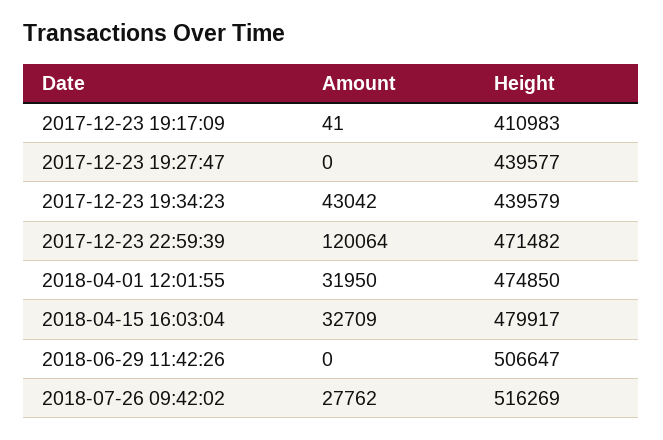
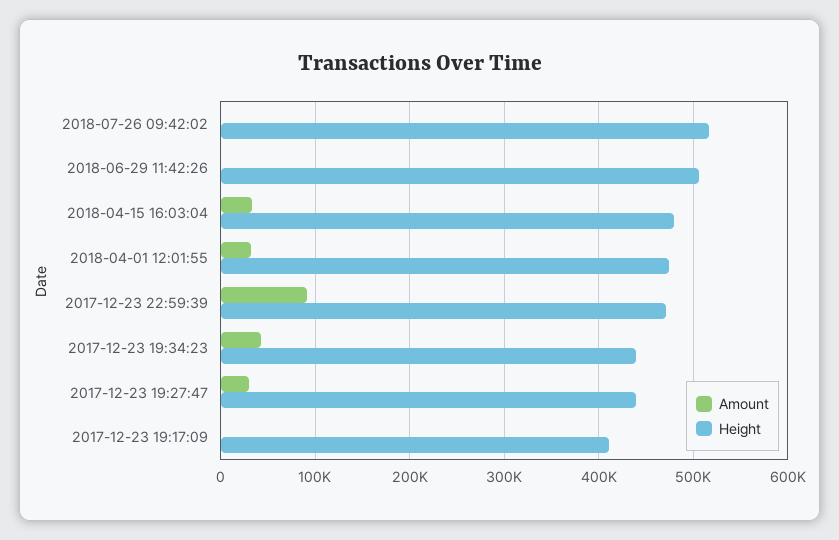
Amount, 2017-12-23 19:27:47: 0 -> 30000
Amount, 2017-12-23 22:59:39: 120064 -> 90000
Amount, 2018-07-26 09:42:02: 27762 -> 0

